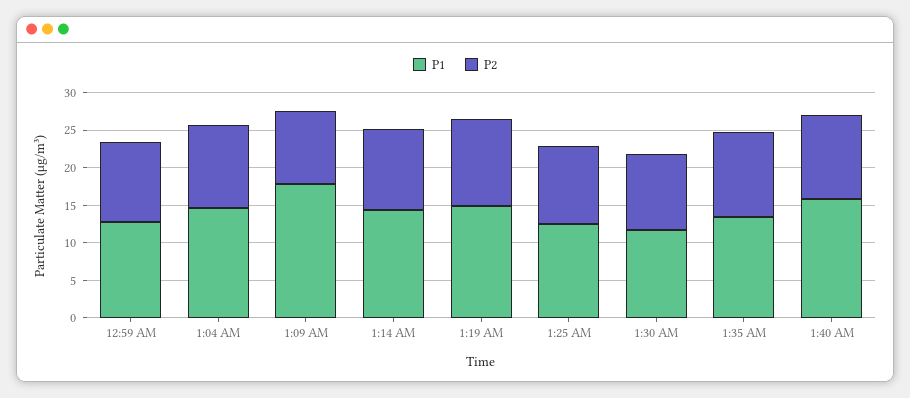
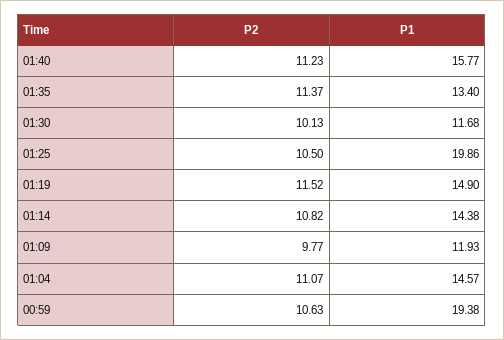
P1, 12:59 AM: 12.5 -> 19.38
P1, 1:09 AM: 17.5 -> 11.93
P1, 1:25 AM: 12.5 -> 19.86

